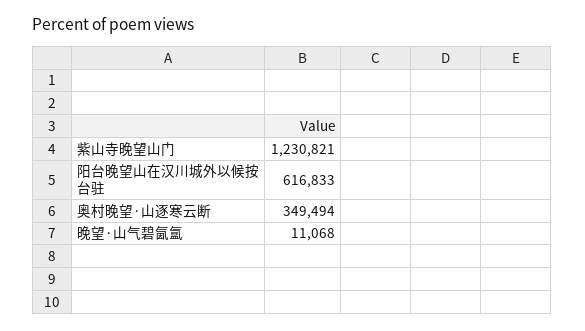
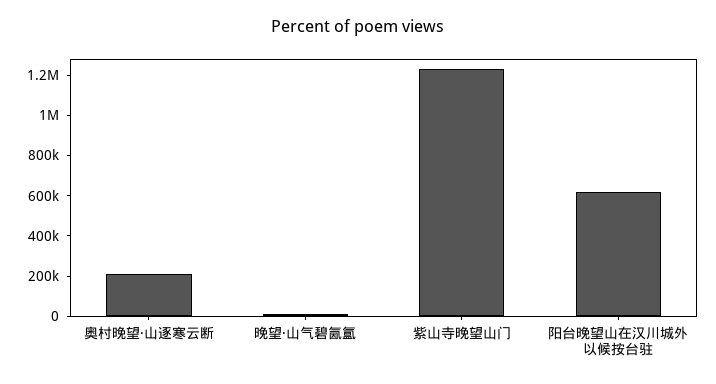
奥村晚望·山逐寒云断: 349494 -> 200000

